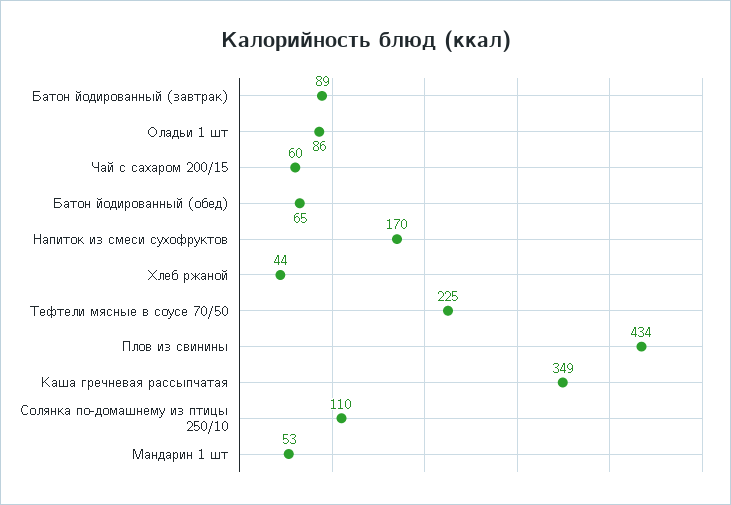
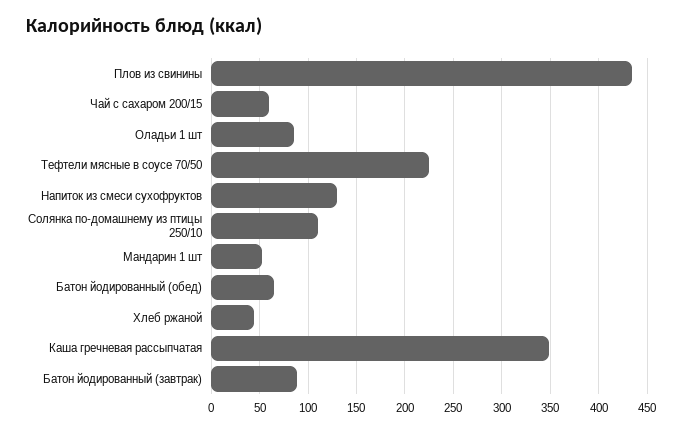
Напиток из смеси сухофруктов: 170 -> 130

